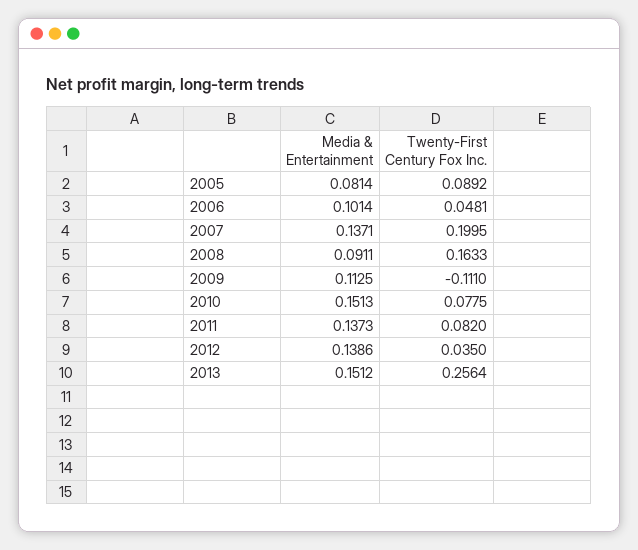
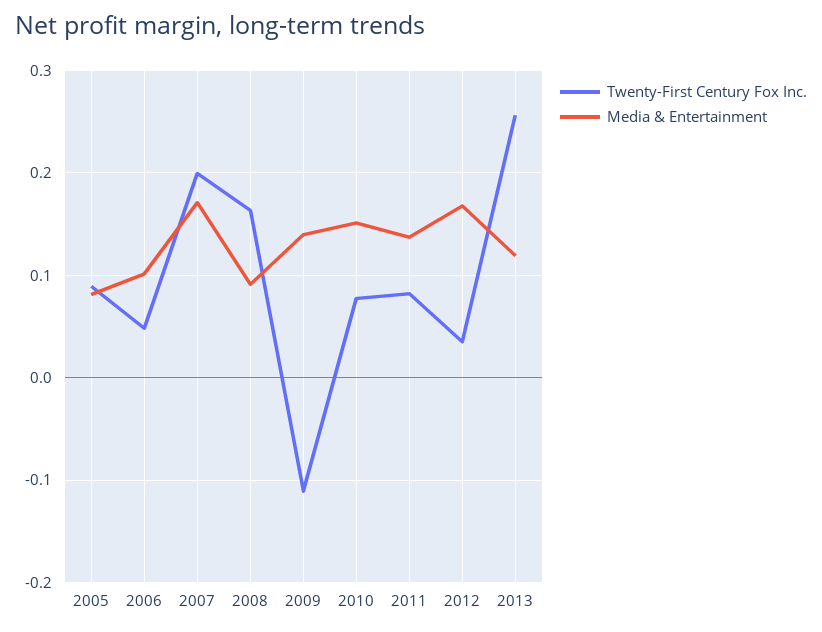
Media & Entertainment, 2007: 0.1371 -> 0.17
Media & Entertainment, 2009: 0.1125 -> 0.14
Media & Entertainment, 2012: 0.1386 -> 0.17
Media & Entertainment, 2013: 0.1512 -> 0.12

